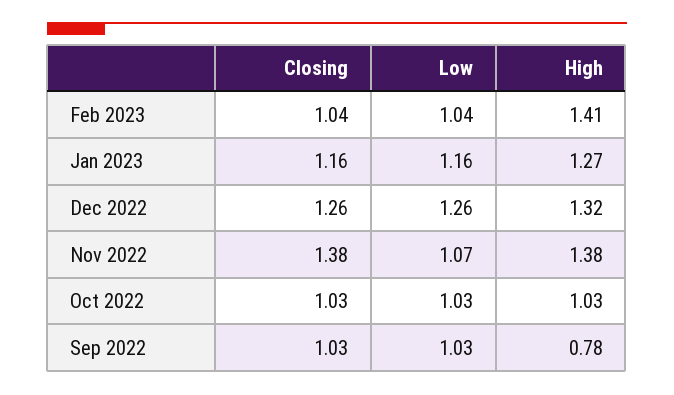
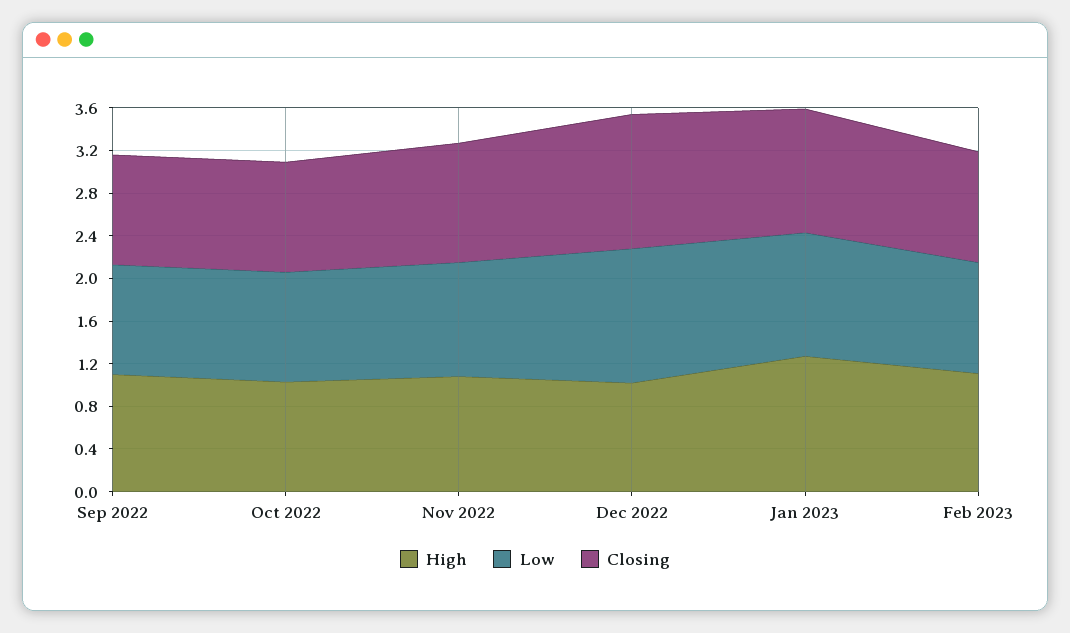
High, Feb 2023: 1.41 -> 1.1
High, Dec 2022: 1.32 -> 1
Closing, Nov 2022: 1.38 -> 1.1
High, Nov 2022: 1.38 -> 1.1
High, Sep 2022: 0.78 -> 1.1

